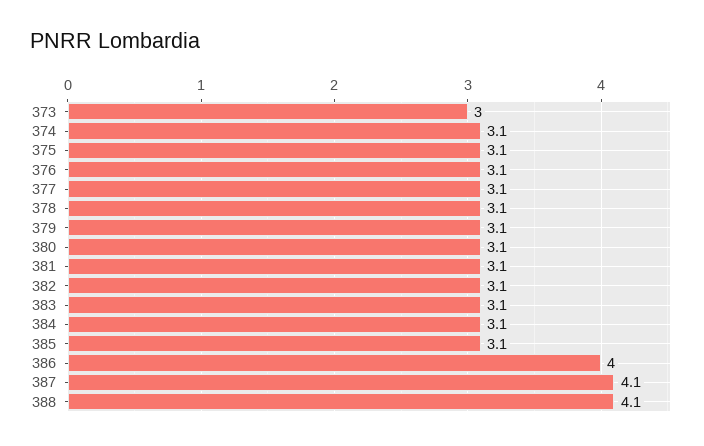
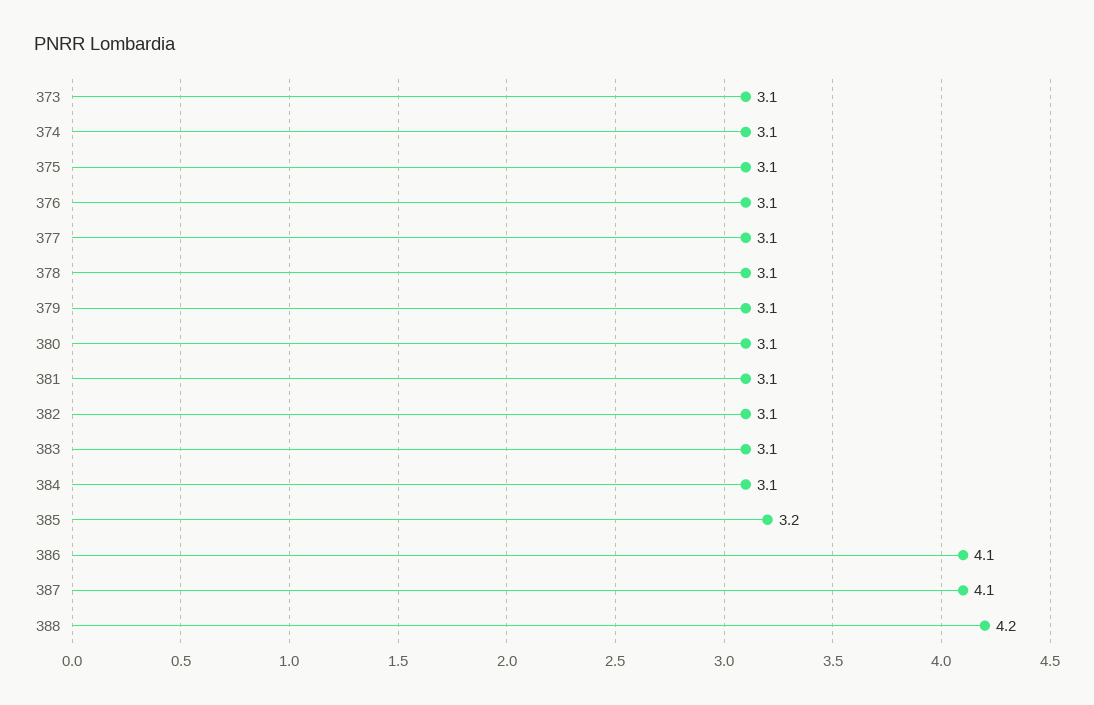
373: 3 -> 3.1
385: 3.1 -> 3.2
386: 4 -> 4.1
388: 4.1 -> 4.2

